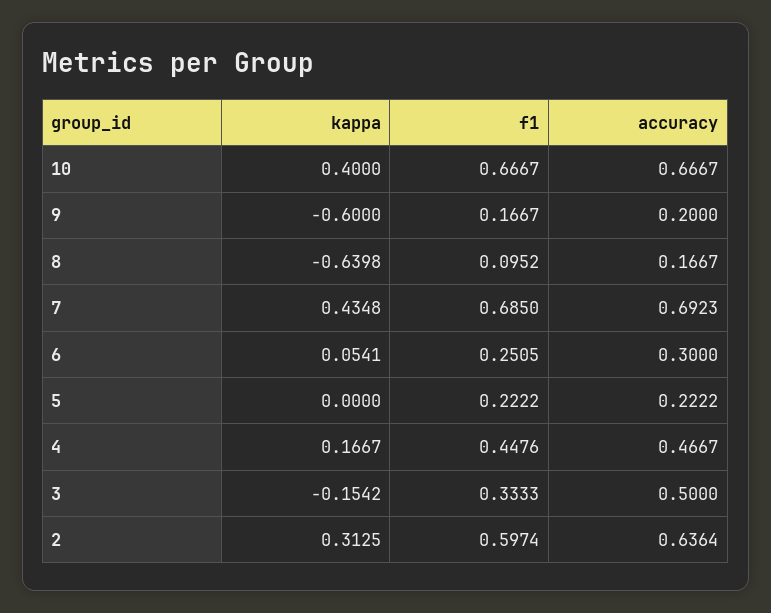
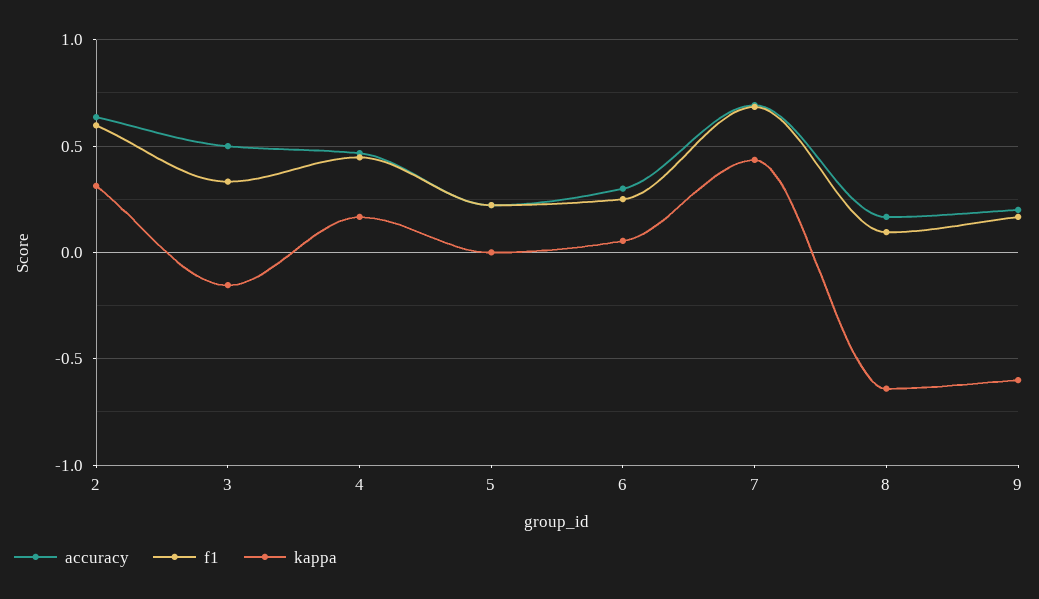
kappa, 10: 0.4 -> none
f1, 10: 0.6667 -> none
accuracy, 10: 0.6667 -> none

